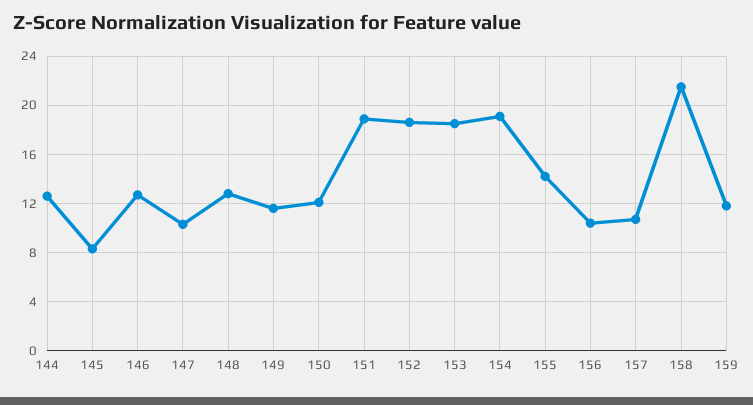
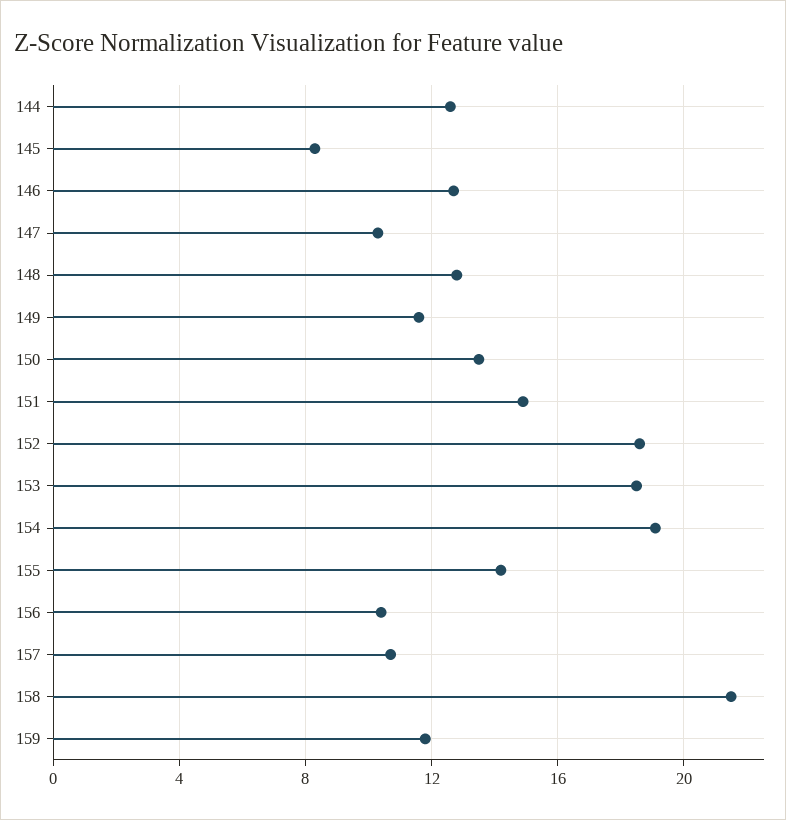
150: 12 -> 13.5
151: 19 -> 15

